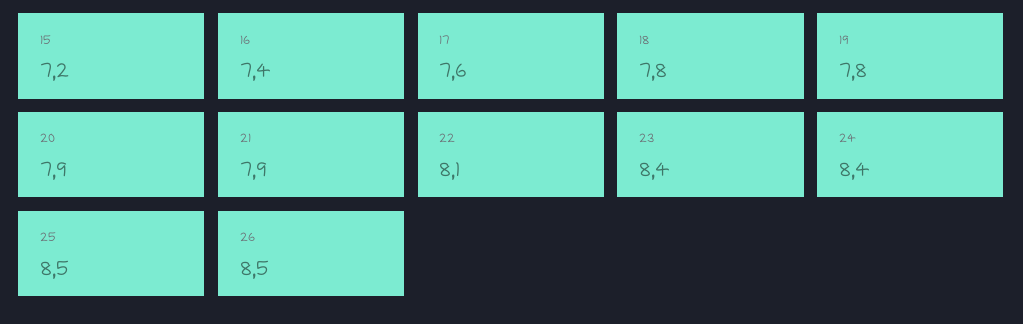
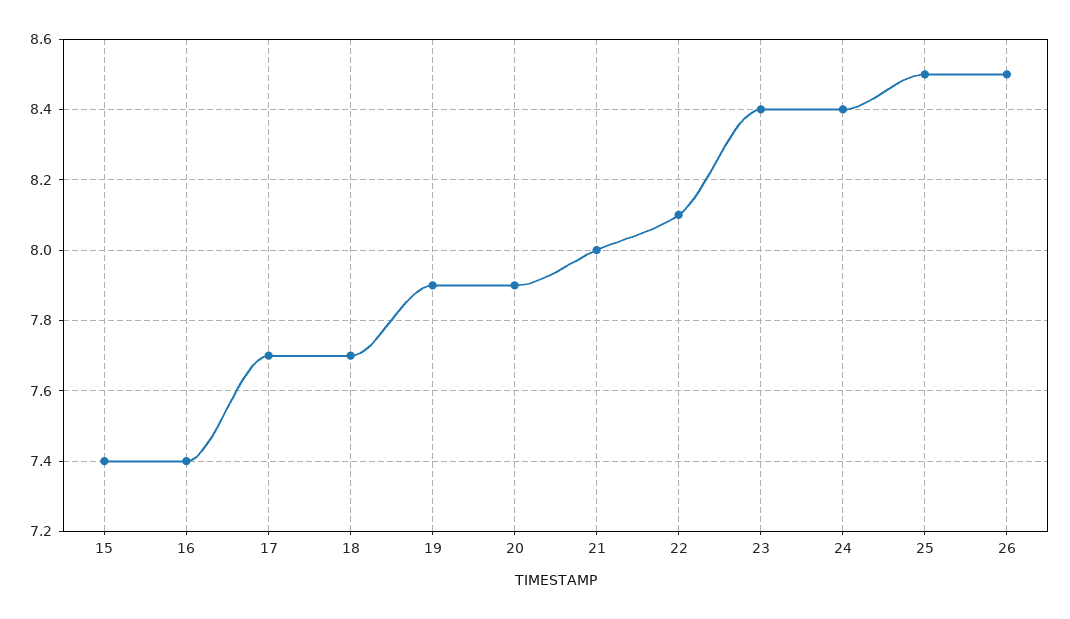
15: 7.2 -> 7.4
17: 7.6 -> 7.7
18: 7.8 -> 7.7
19: 7.8 -> 7.9
21: 7.9 -> 8

